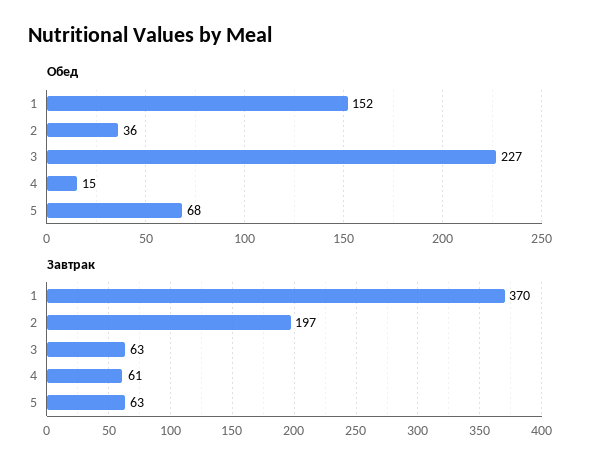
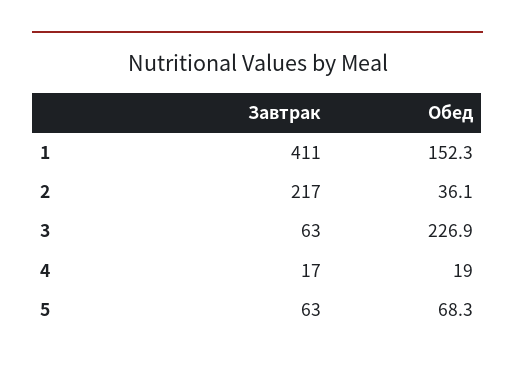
Обед, 4: 15 -> 19
Завтрак, 1: 370 -> 411
Завтрак, 2: 197 -> 217
Завтрак, 4: 61 -> 17

